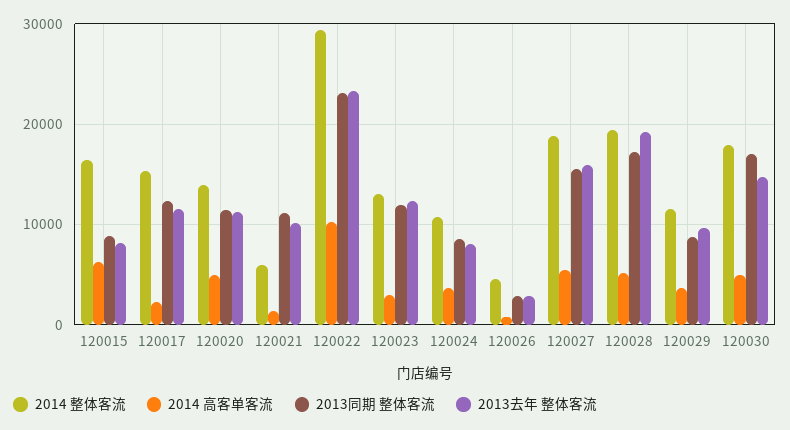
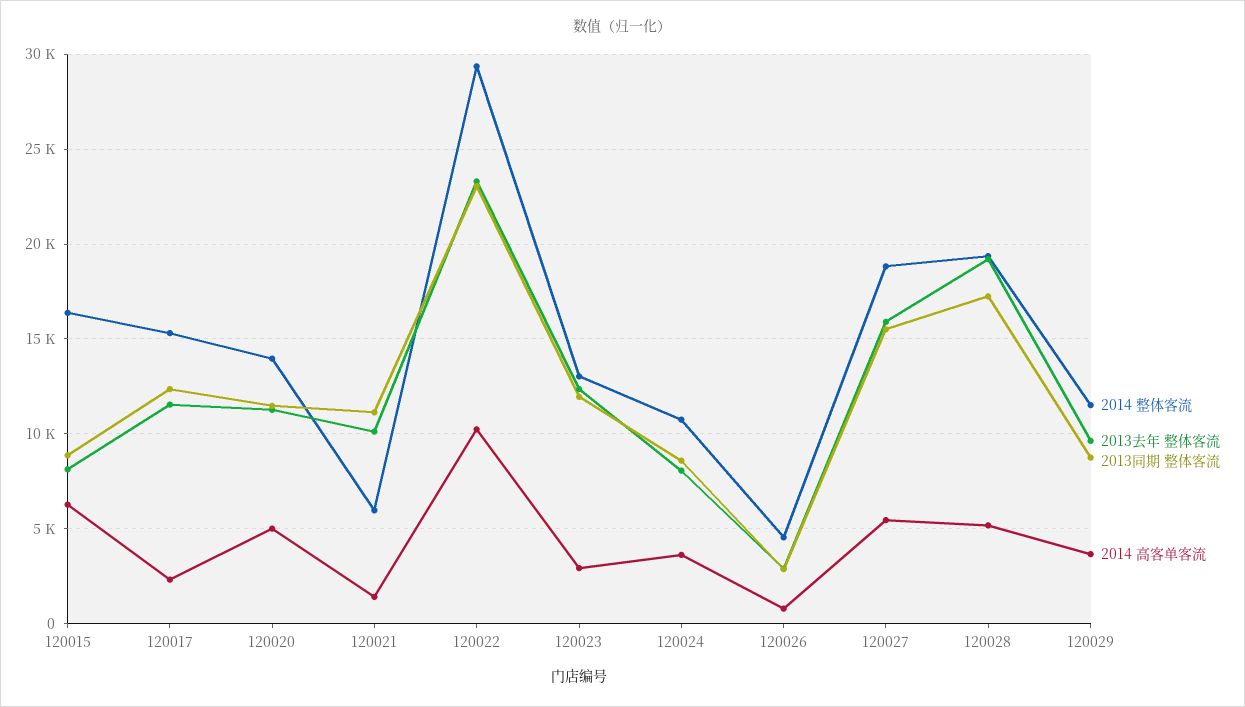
2014 整体客流, 120030: 18000 -> none
2014 高客单客流, 120030: 5000 -> none
2013同期 整体客流, 120030: 17000 -> none
2013去年 整体客流, 120030: 15000 -> none

